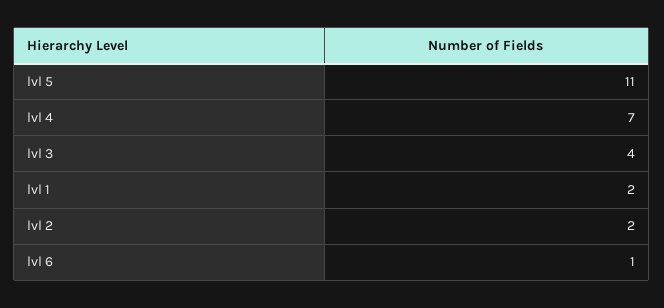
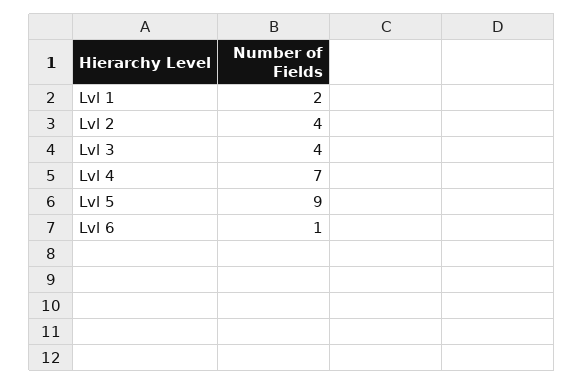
lvl 5: 11 -> 9
lvl 2: 2 -> 4

